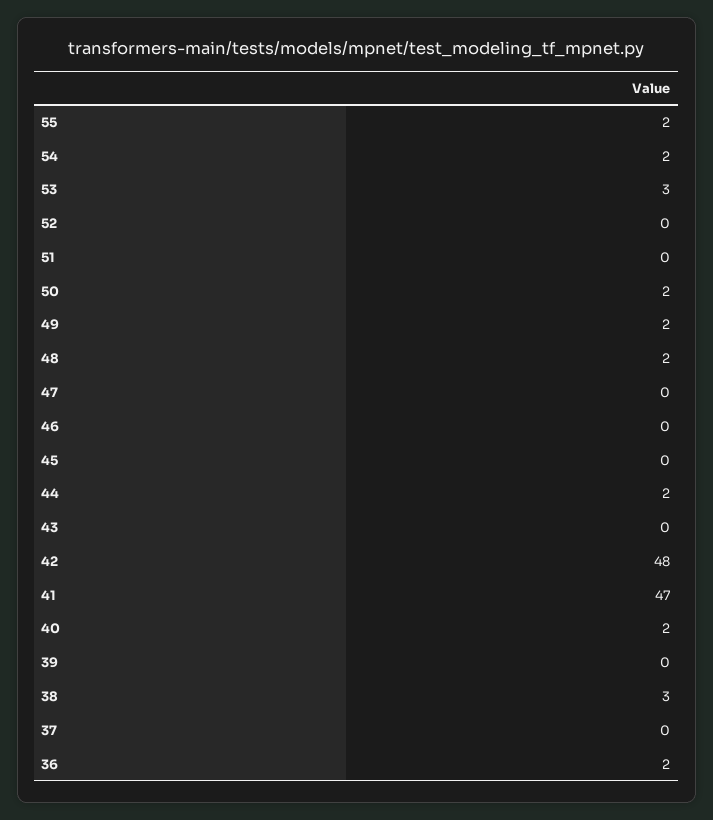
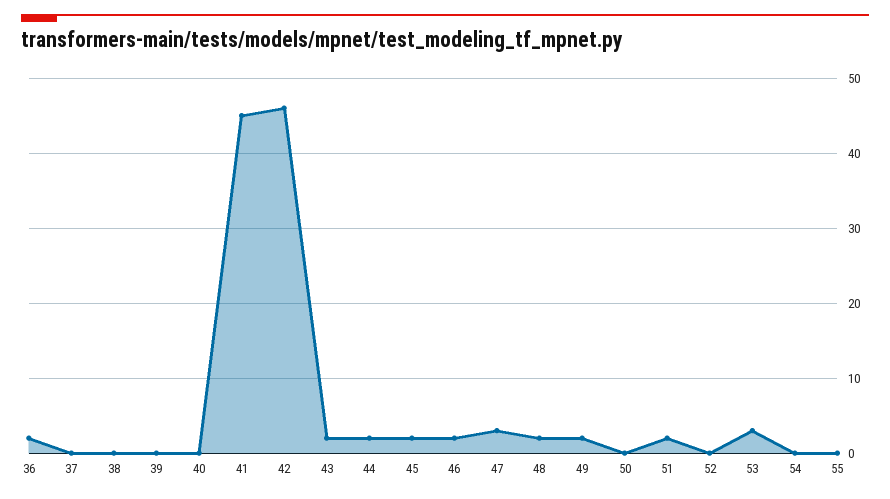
55: 2 -> 0
54: 2 -> 0
51: 0 -> 2
50: 2 -> 0
47: 0 -> 3
46: 0 -> 2
45: 0 -> 2
43: 0 -> 2
42: 48 -> 46
41: 47 -> 45
40: 2 -> 0
38: 3 -> 0

